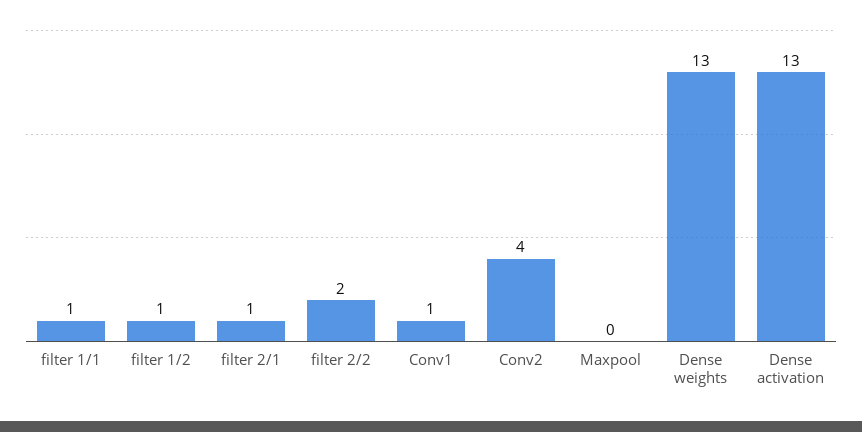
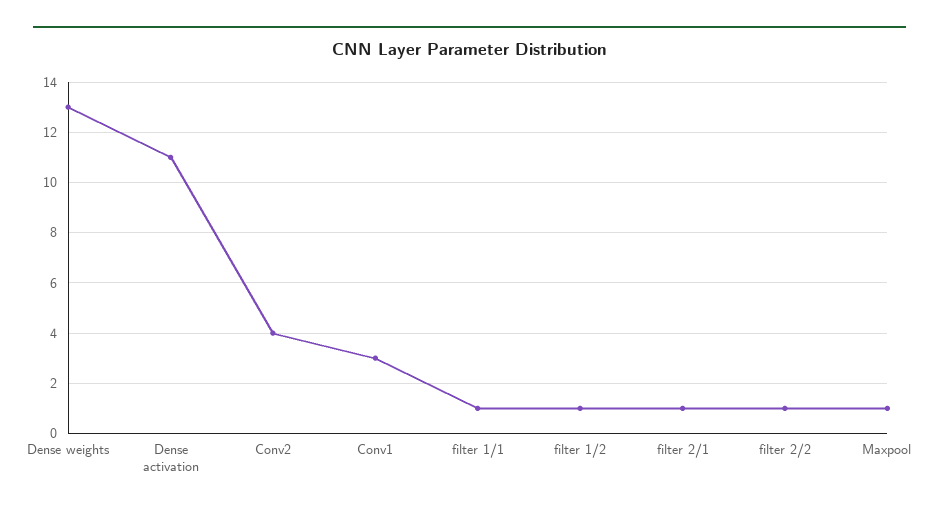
filter 2/2: 2 -> 1
Conv1: 1 -> 3
Maxpool: 0 -> 1
Dense activation: 13 -> 11

